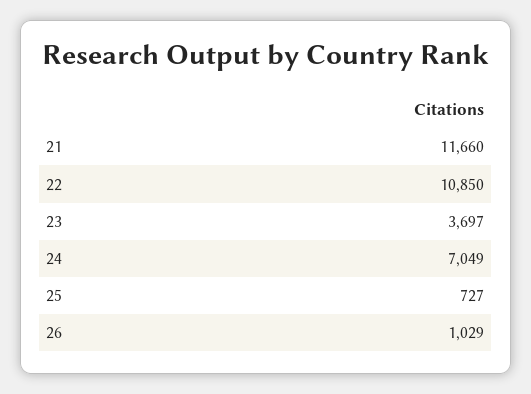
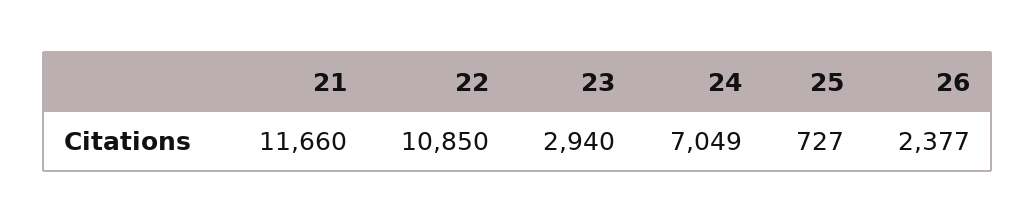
23: 3697 -> 2940
26: 1029 -> 2377

